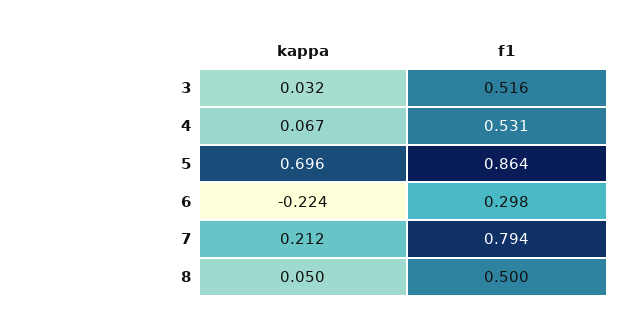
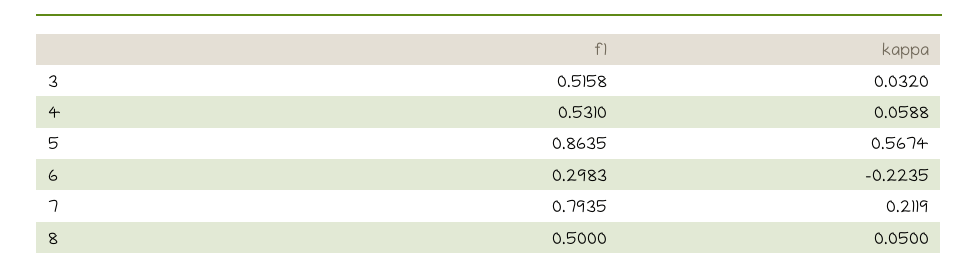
kappa, 4: 0.067 -> 0.0588
kappa, 5: 0.696 -> 0.5674

